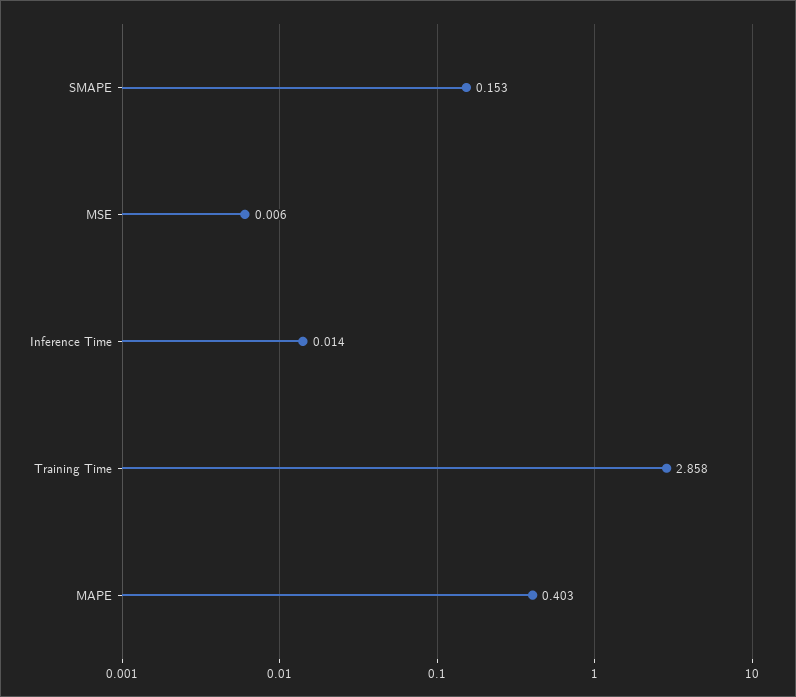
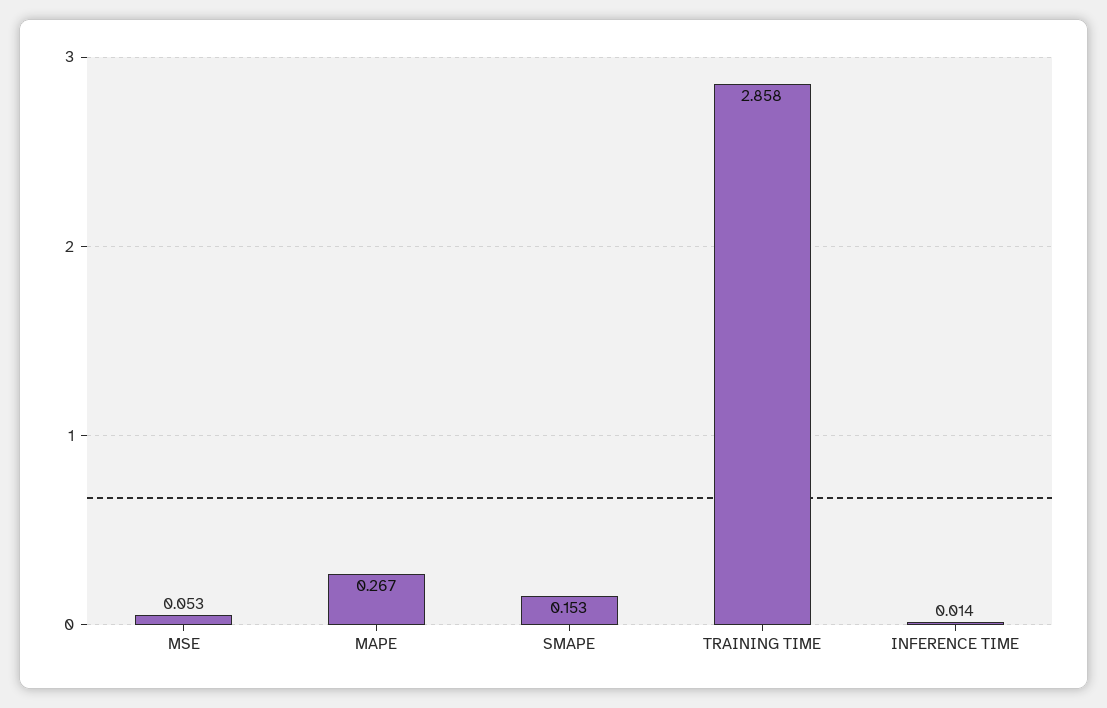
MSE: 0.006 -> 0.053
MAPE: 0.403 -> 0.267

